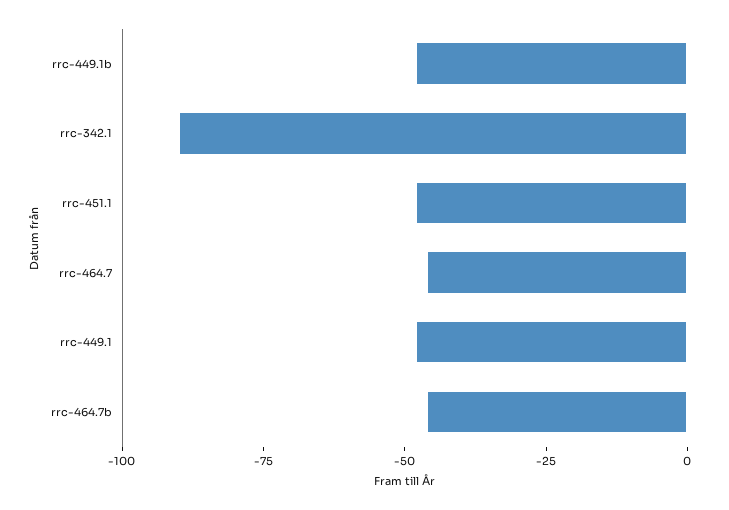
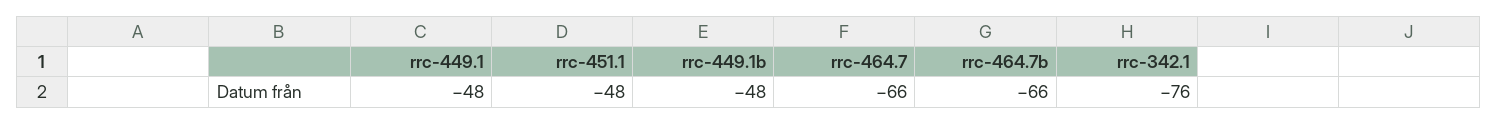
rrc-342.1: -90 -> -76
rrc-464.7: -45 -> -66
rrc-464.7b: -45 -> -66

